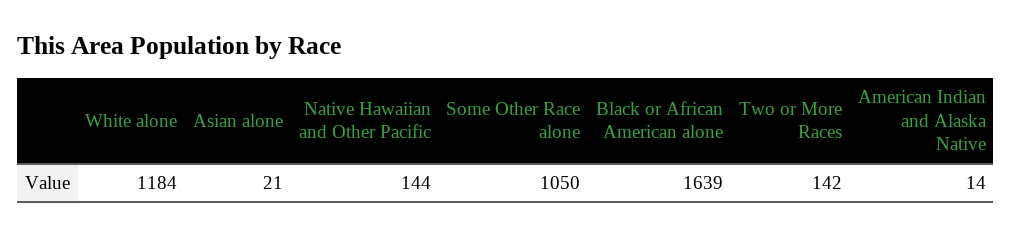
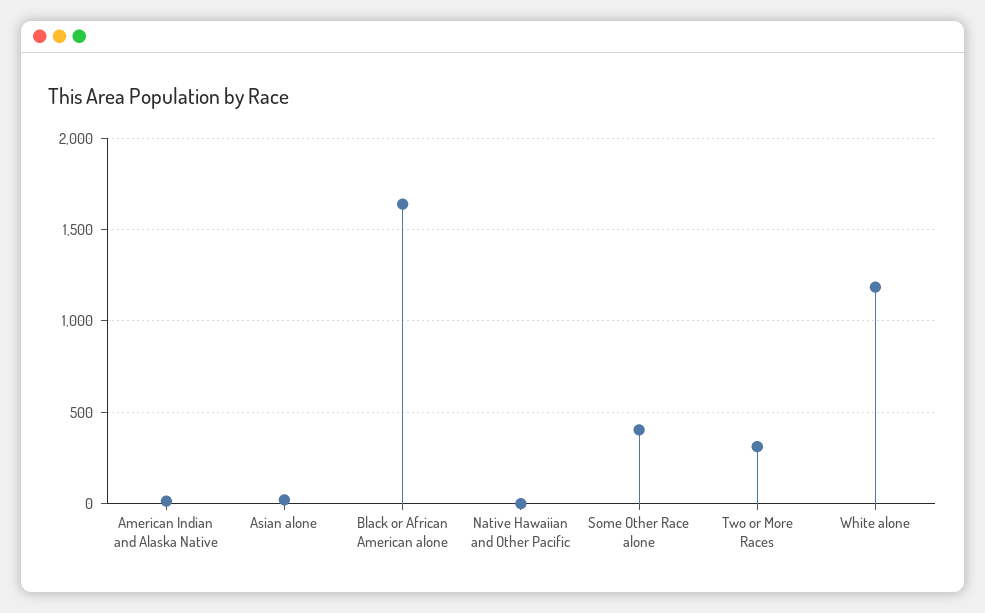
Native Hawaiian and Other Pacific: 144 -> 0
Some Other Race alone: 1050 -> 400
Two or More Races: 142 -> 300

